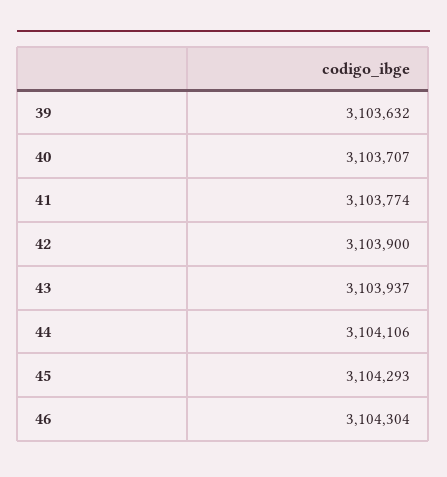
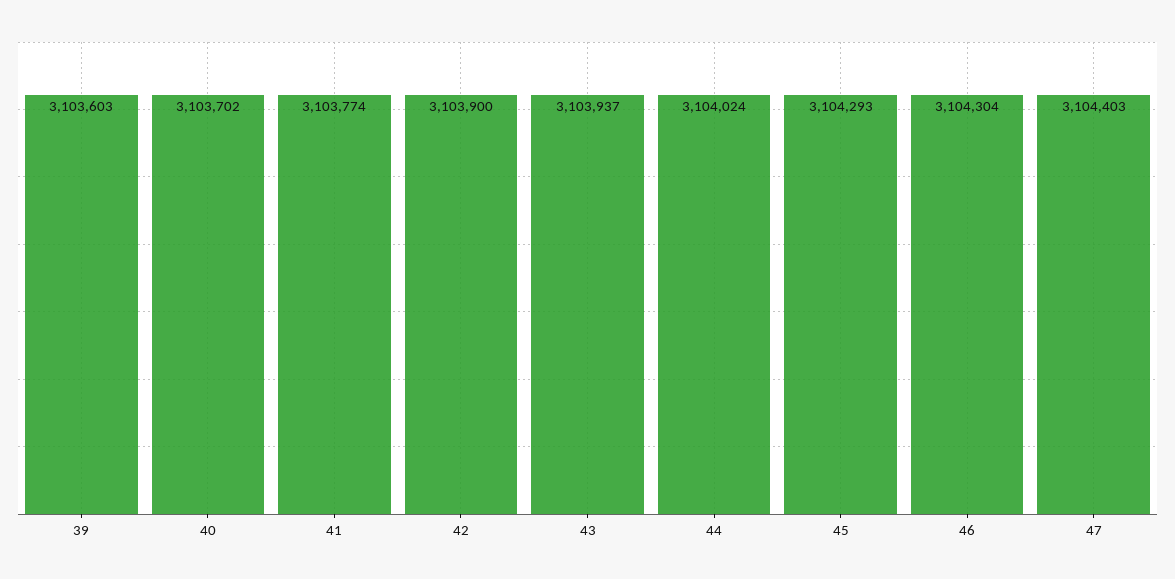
39: 3103632 -> 3103603
40: 3103707 -> 3103702
44: 3104106 -> 3104024
47: none -> 3104403

